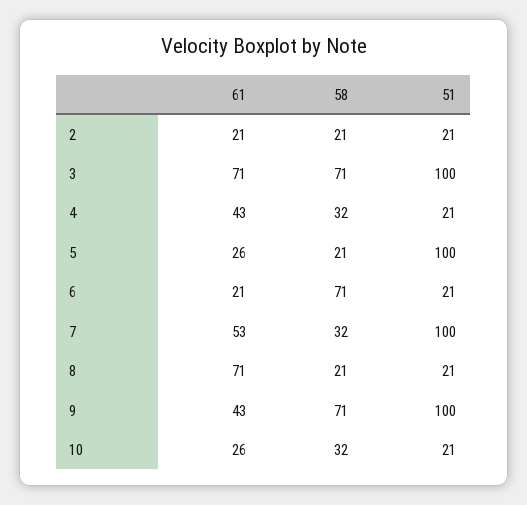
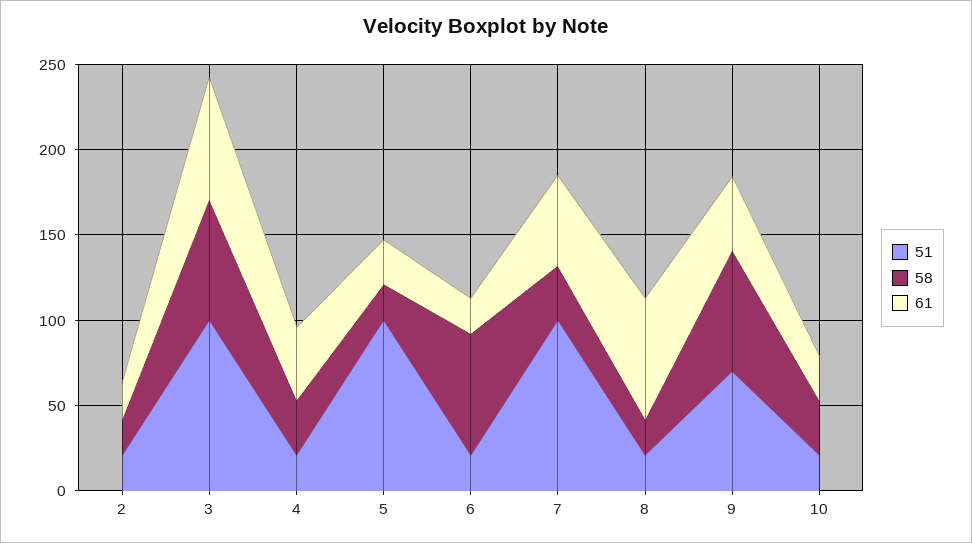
51, 9: 100 -> 70

